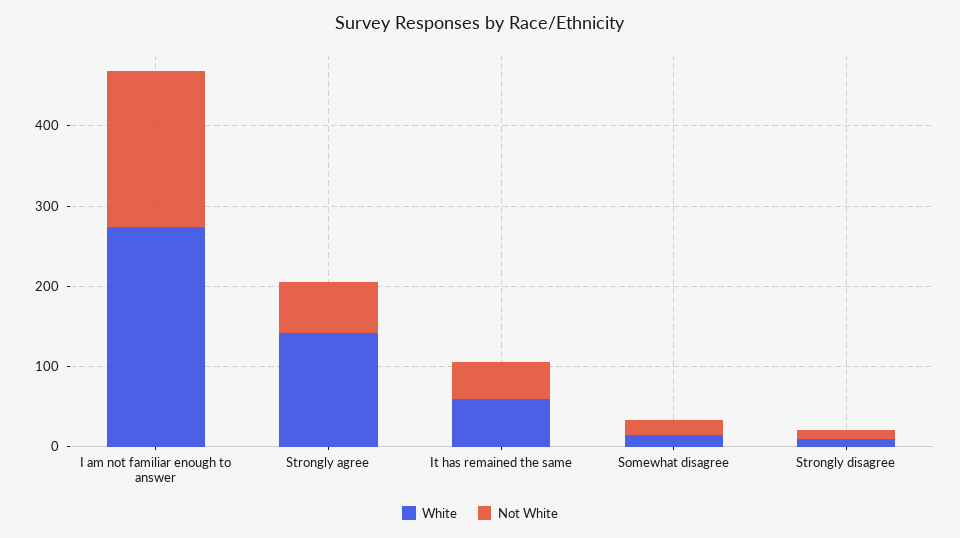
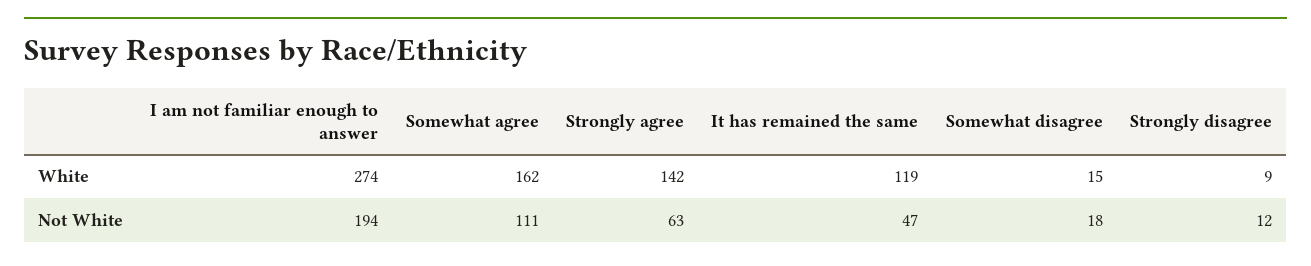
White, It has remained the same: 60 -> 119
White, Somewhat agree: none -> 162
Not White, Somewhat agree: none -> 111

